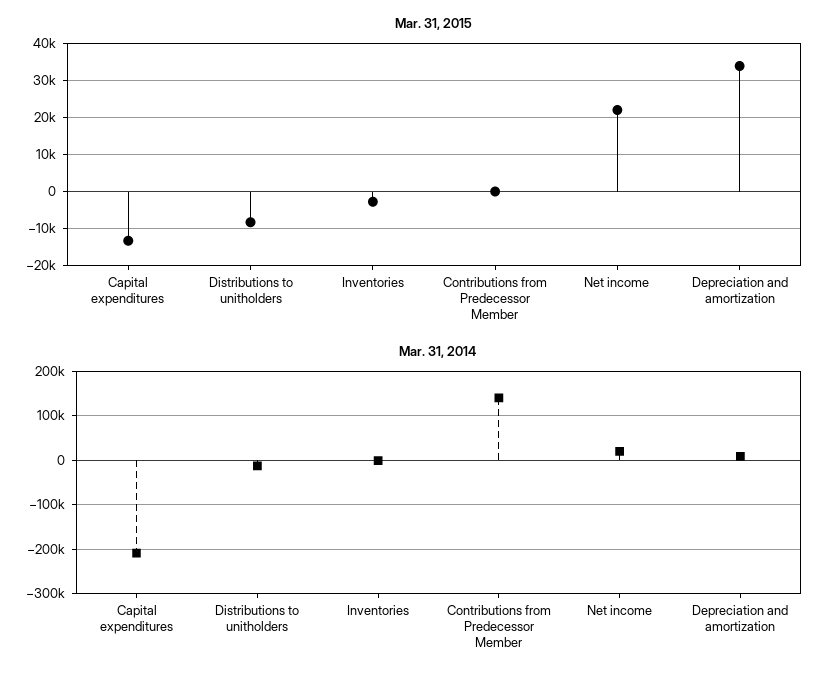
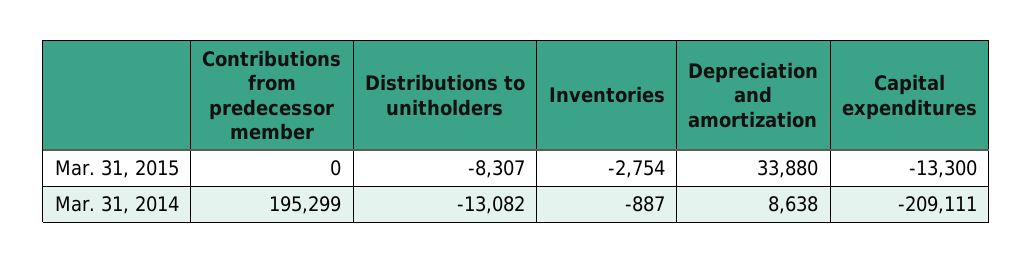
Mar. 31, 2015, Net income: 22000 -> none
Mar. 31, 2014, Contributions from Predecessor Member: 140000 -> 195299
Mar. 31, 2014, Net income: 20000 -> none

